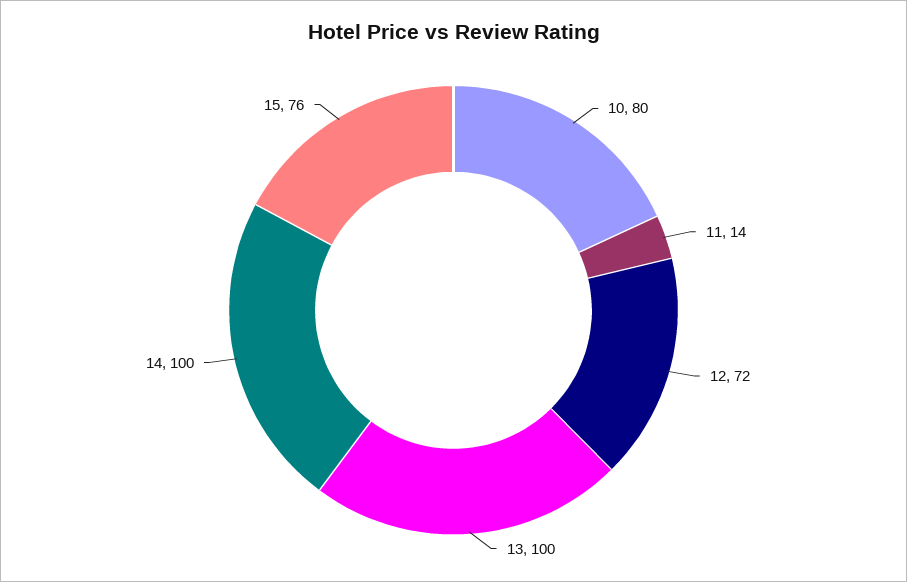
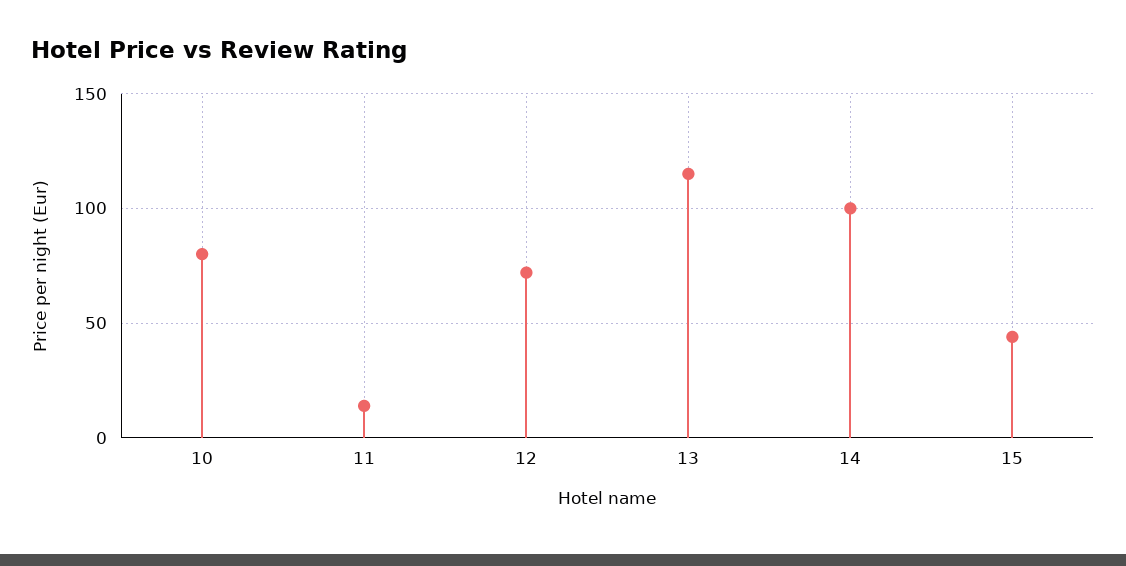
13: 100 -> 115
15: 76 -> 45

